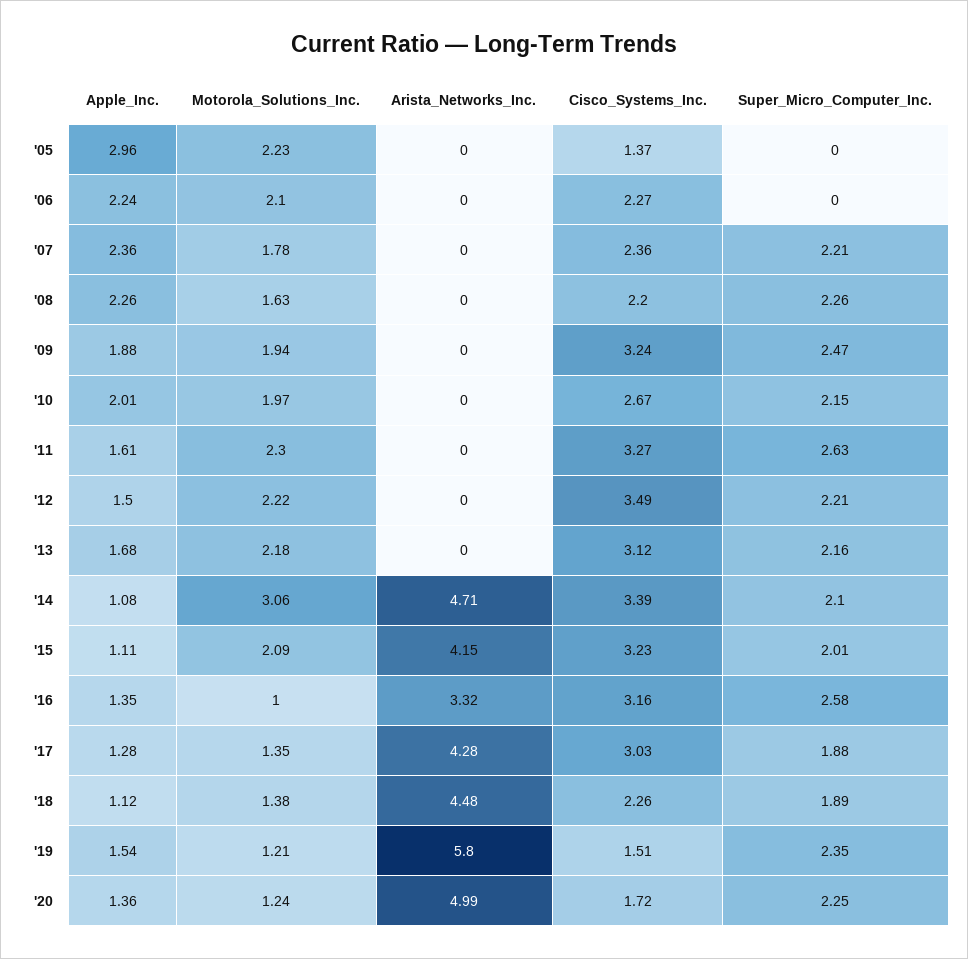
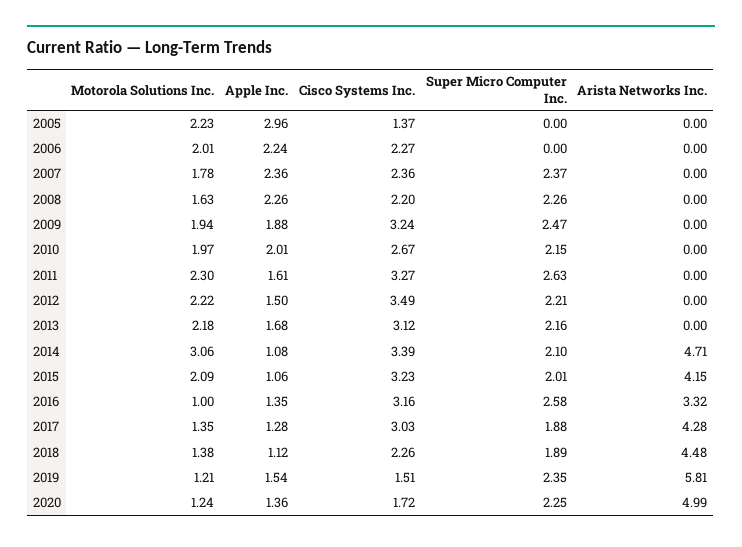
Motorola_Solutions_Inc., '06: 2.1 -> 2.01
Super_Micro_Computer_Inc., '07: 2.21 -> 2.37
Apple_Inc., '15: 1.11 -> 1.06
Arista_Networks_Inc., '19: 5.8 -> 5.81

